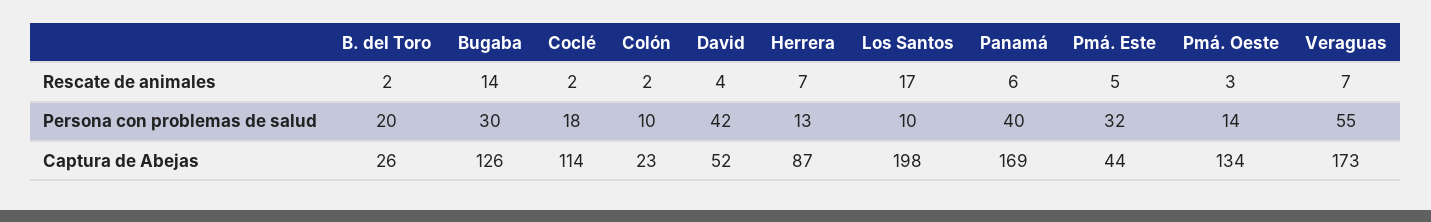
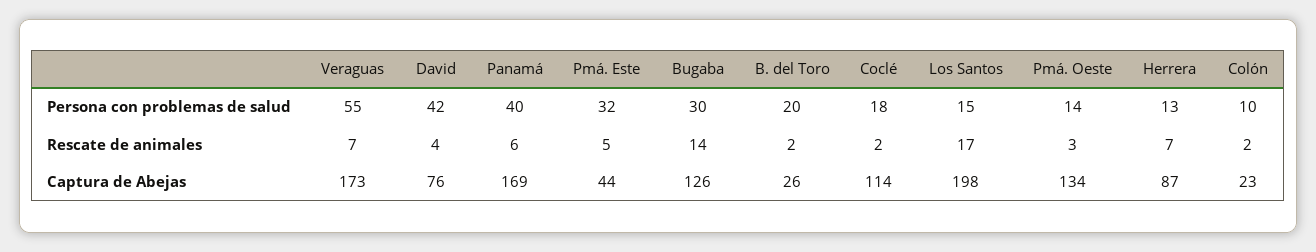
Los Santos, Persona con problemas de salud: 10 -> 15
David, Captura de Abejas: 52 -> 76

